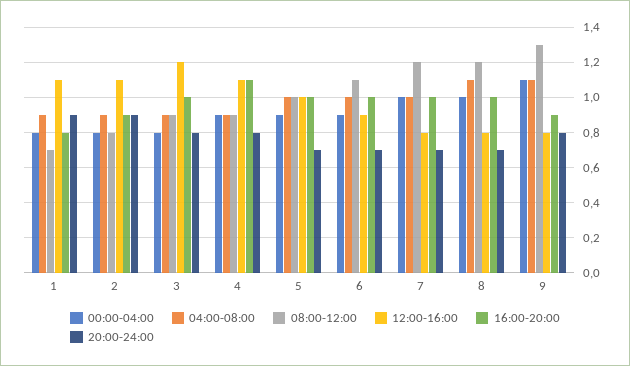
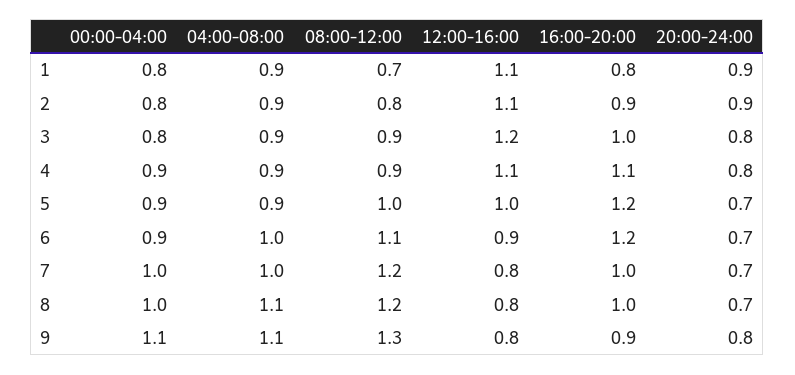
04:00-08:00, 5: 1 -> 0.9
16:00-20:00, 5: 1 -> 1.2
16:00-20:00, 6: 1 -> 1.2

